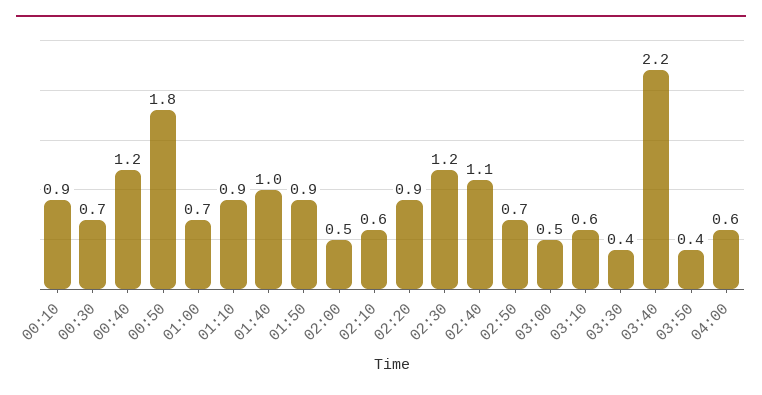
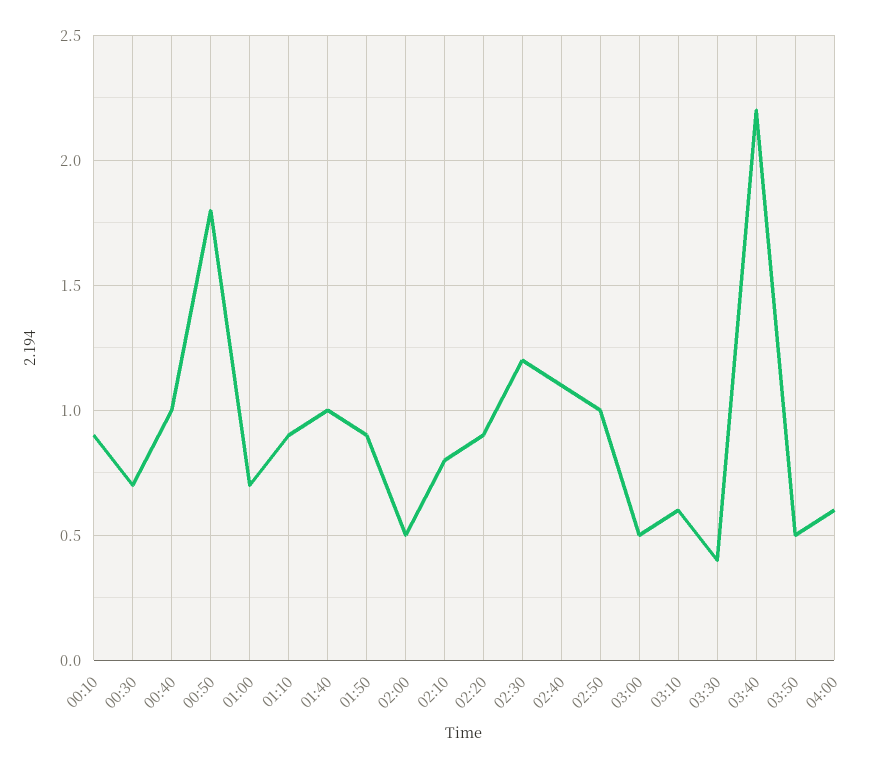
00:40: 1.2 -> 1
02:10: 0.6 -> 0.8
02:50: 0.7 -> 1
03:50: 0.4 -> 0.5

